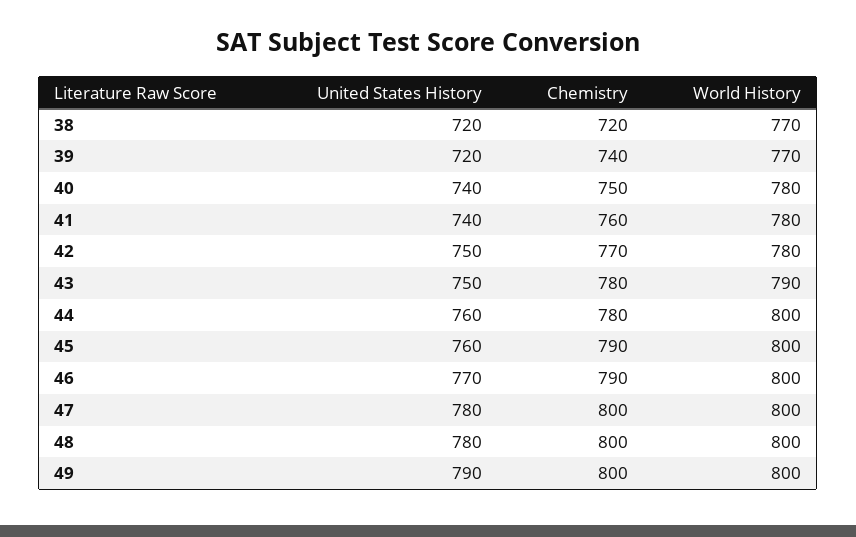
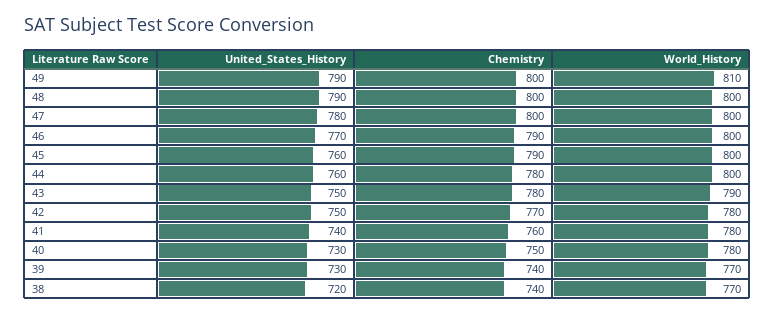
Chemistry, 38: 720 -> 740
United States History, 39: 720 -> 730
United States History, 40: 740 -> 730
United States History, 48: 780 -> 790
World History, 49: 800 -> 810

